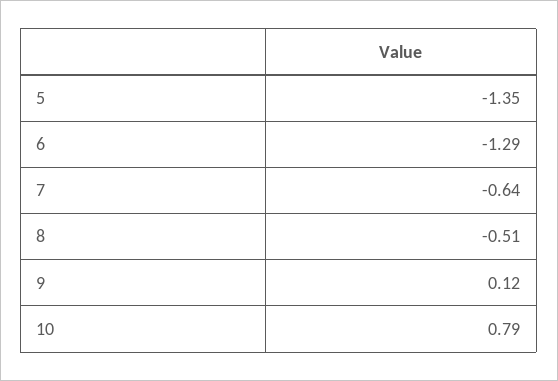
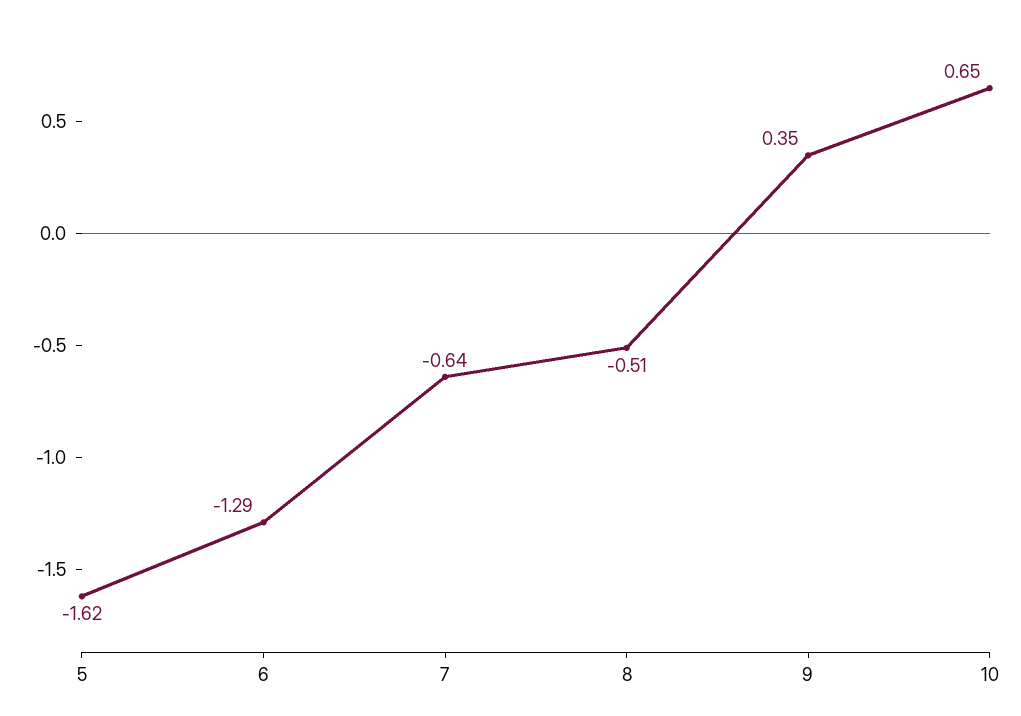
5: -1.35 -> -1.62
9: 0.12 -> 0.35
10: 0.79 -> 0.65

